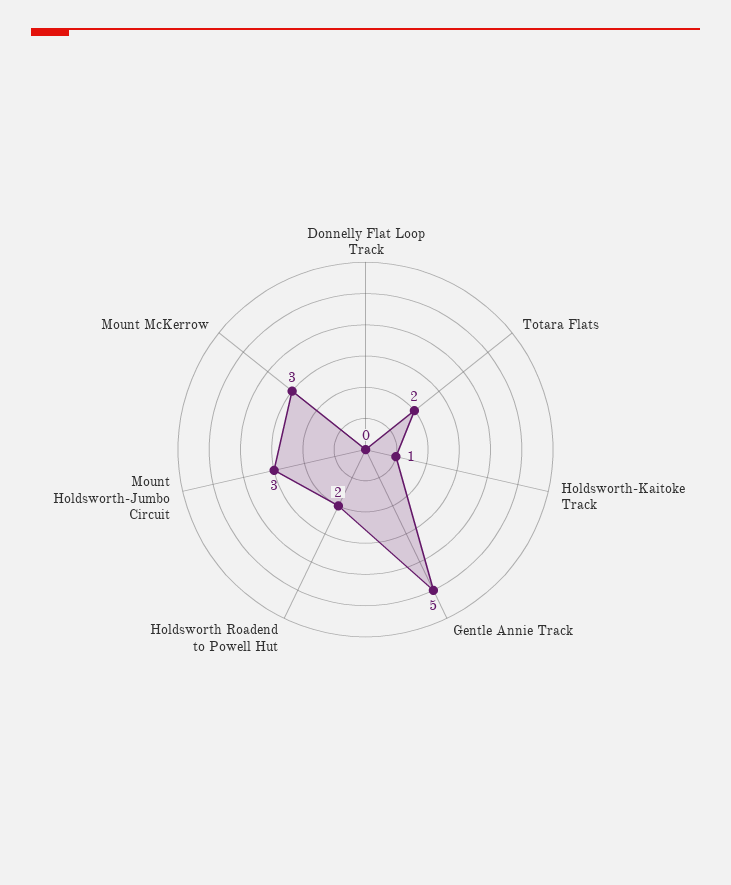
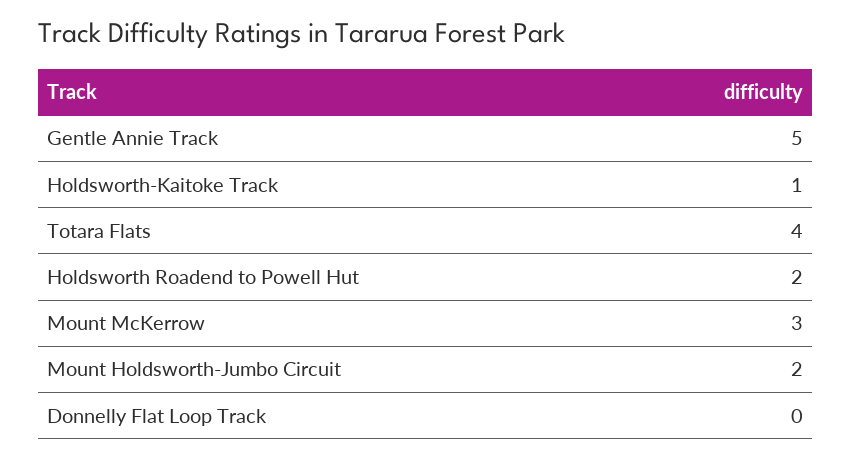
Totara Flats: 2 -> 4
Mount Holdsworth-Jumbo Circuit: 3 -> 2

